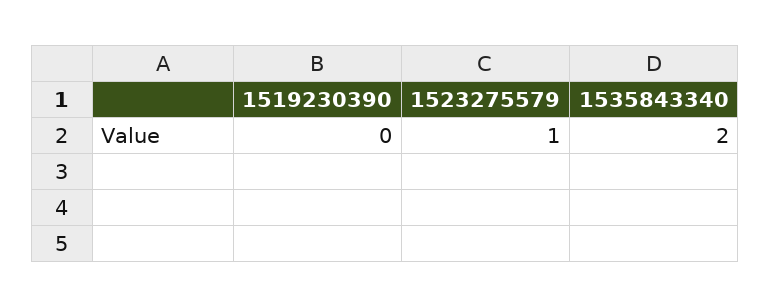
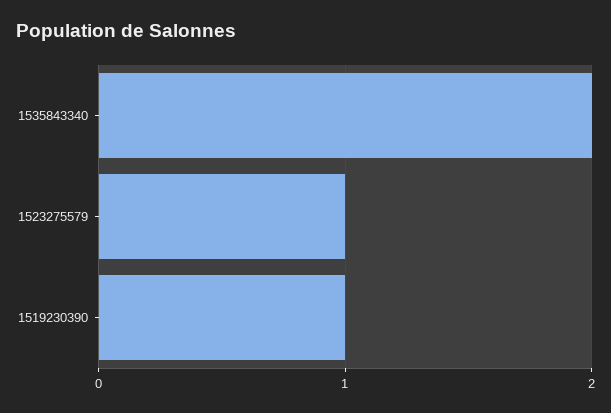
1519230390: 0 -> 1

